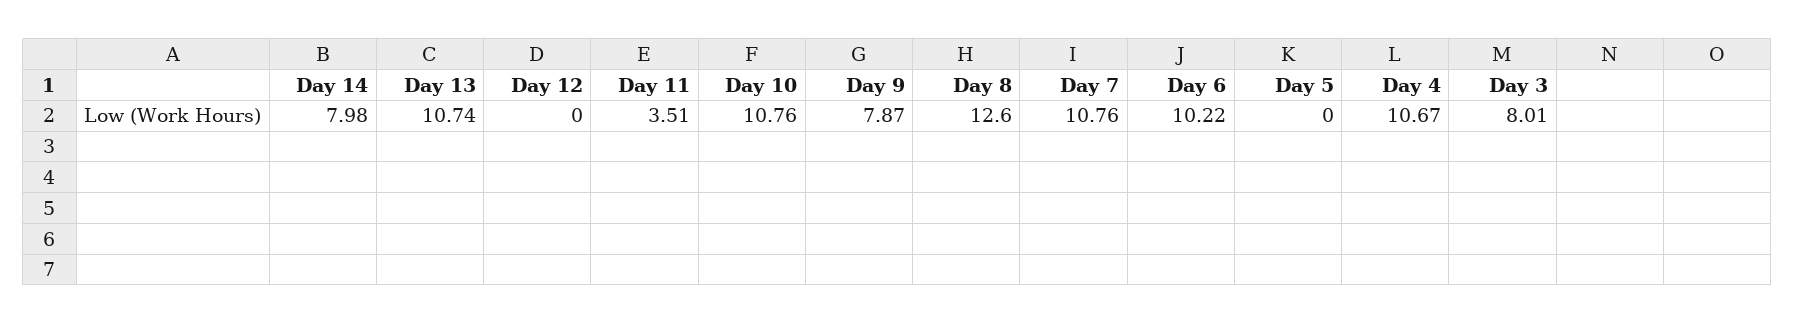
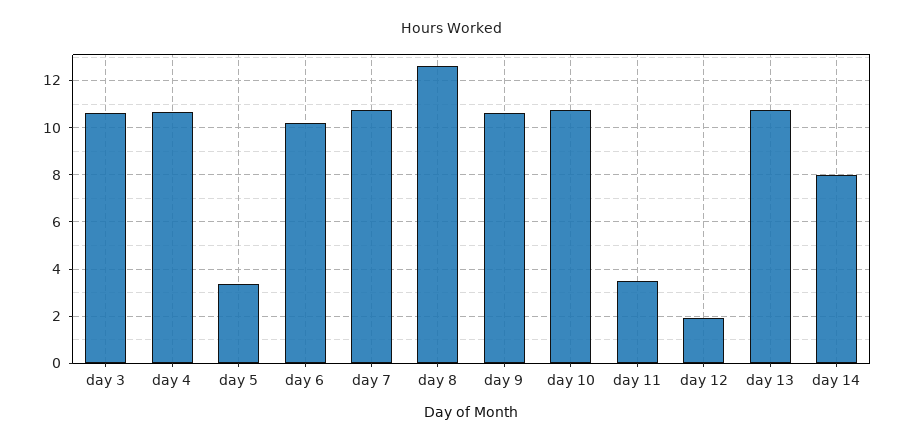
Day 12: 0 -> 2
Day 9: 7.87 -> 10.5
Day 5: 0 -> 3.5
Day 3: 8.01 -> 10.5

